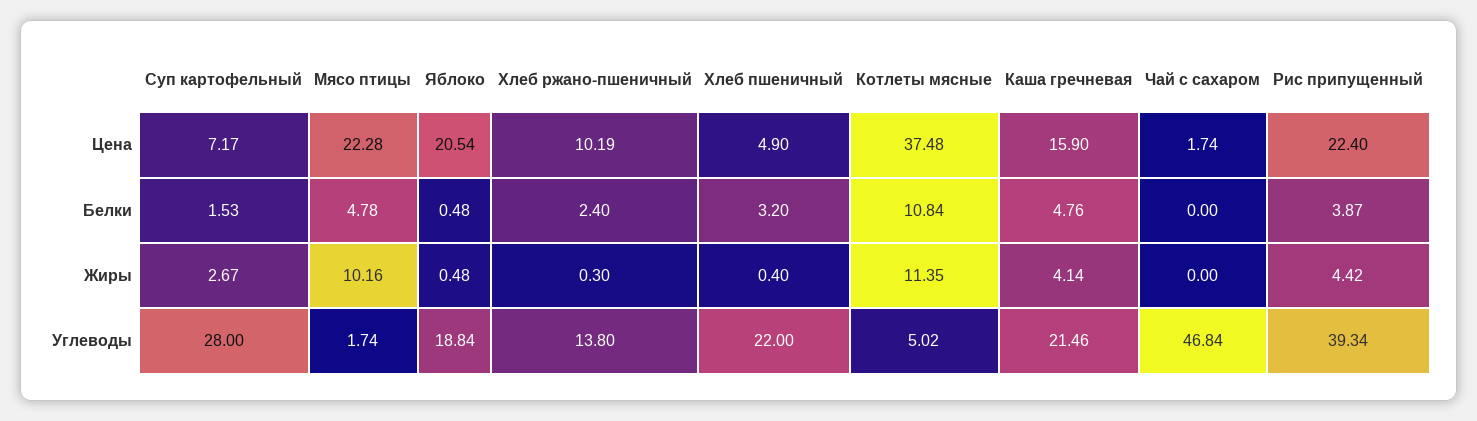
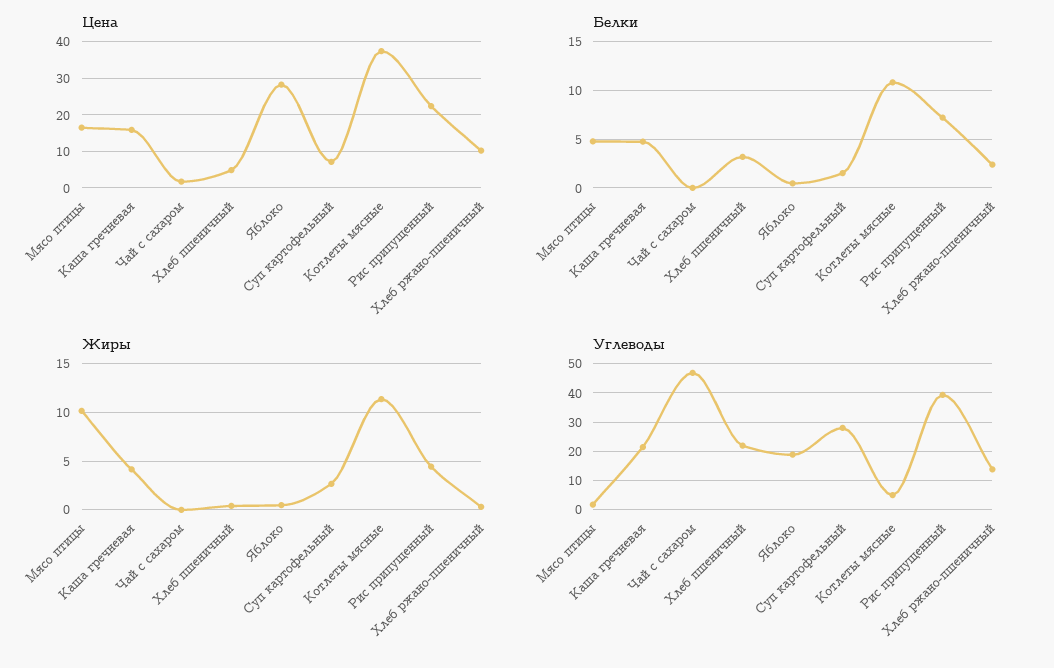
Цена, Мясо птицы: 22.28 -> 16
Цена, Яблоко: 20.54 -> 28
Белки, Рис припущенный: 3.87 -> 7

